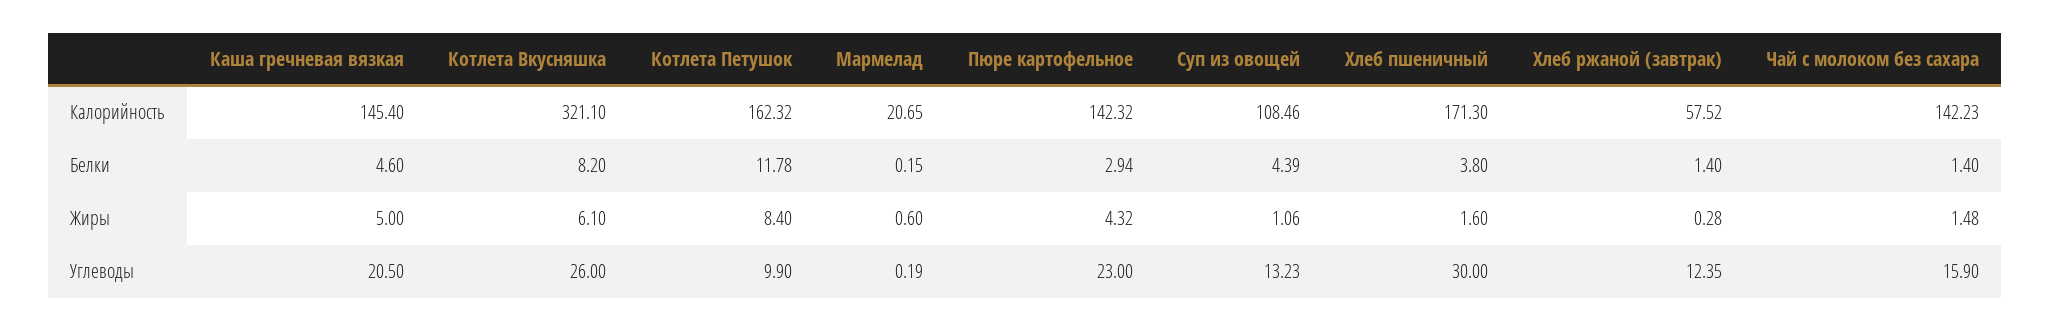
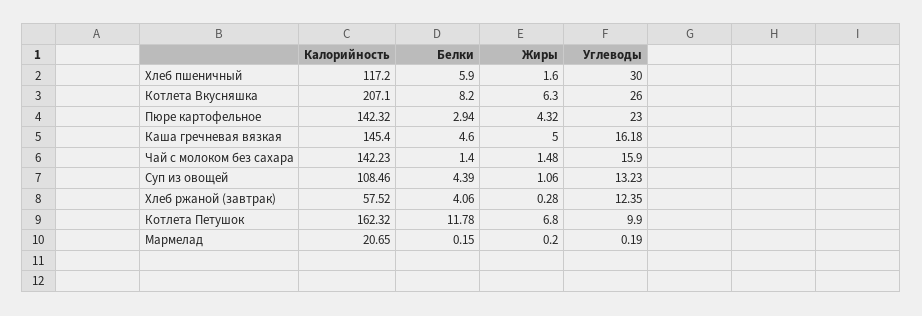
Котлета Вкусняшка, Калорийность: 321.1 -> 207.1
Хлеб пшеничный, Калорийность: 171.3 -> 117.2
Хлеб пшеничный, Белки: 3.8 -> 5.9
Хлеб ржаной (завтрак), Белки: 1.4 -> 4.06
Котлета Вкусняшка, Жиры: 6.1 -> 6.3
Котлета Петушок, Жиры: 8.4 -> 6.8
Мармелад, Жиры: 0.6 -> 0.2
Каша гречневая вязкая, Углеводы: 20.5 -> 16.18

